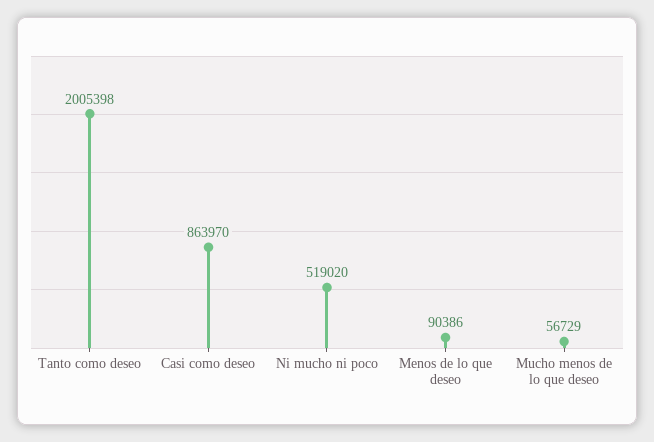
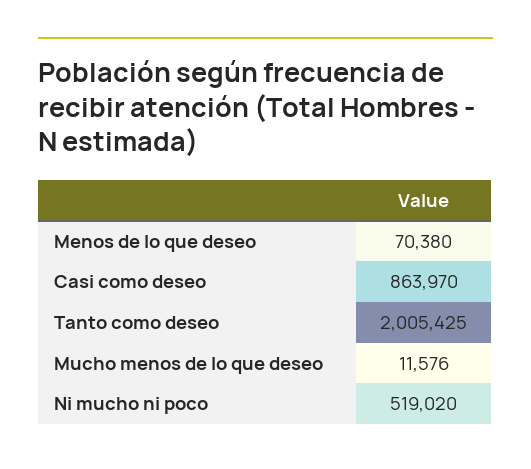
Tanto como deseo: 2005398 -> 2005425
Menos de lo que deseo: 90386 -> 70380
Mucho menos de lo que deseo: 56729 -> 11576

